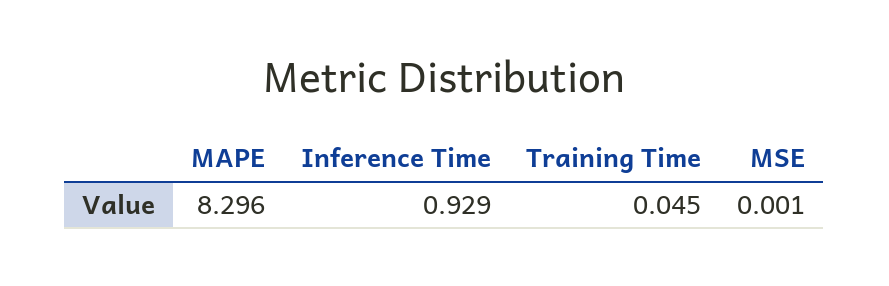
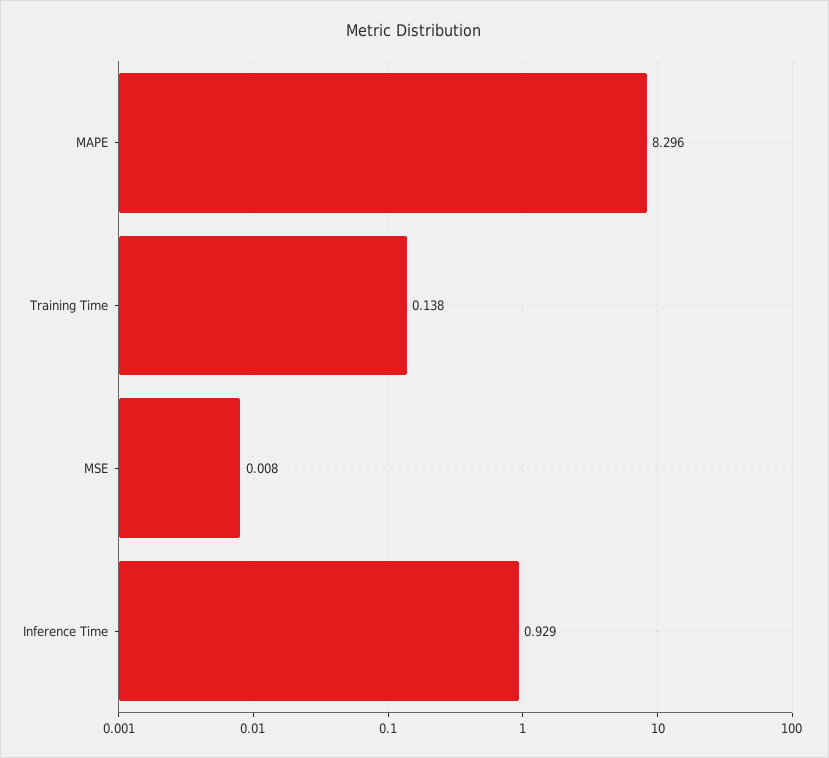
Training Time: 0.045 -> 0.138
MSE: 0.001 -> 0.008

